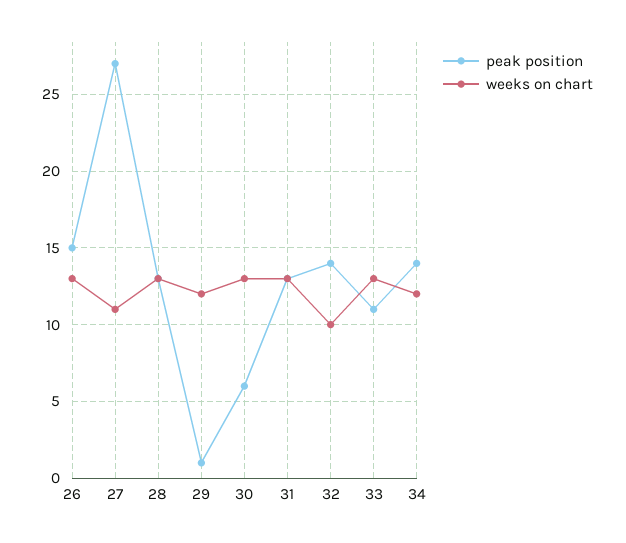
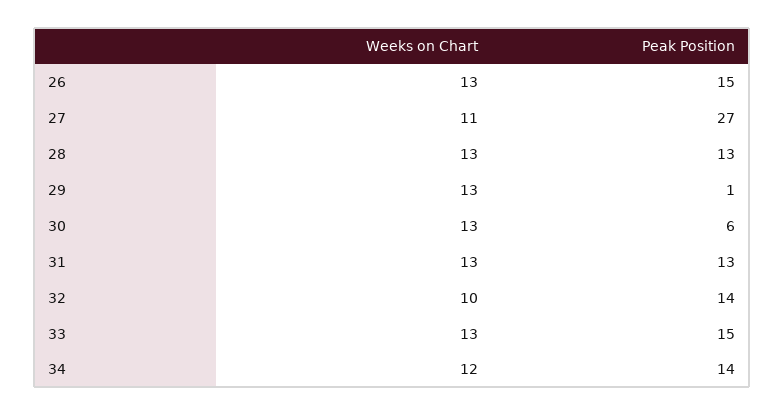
weeks on chart, 29: 12 -> 13
peak position, 33: 11 -> 15

